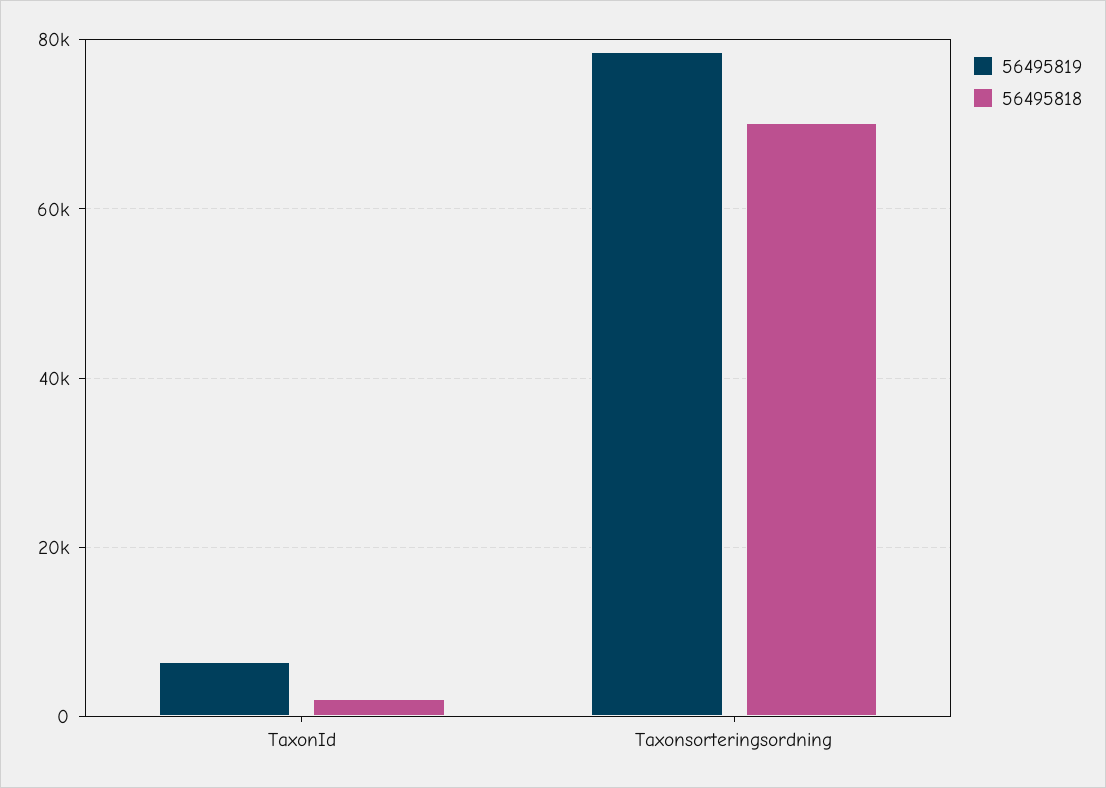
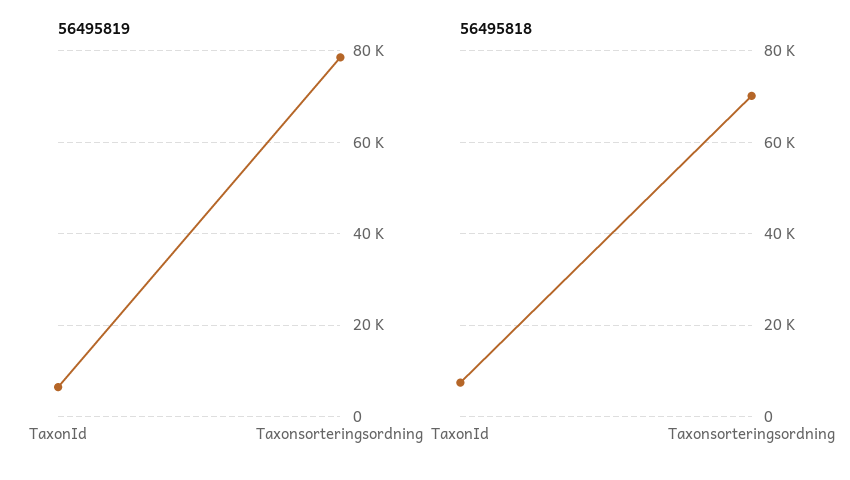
56495818, TaxonId: 2000 -> 8000

